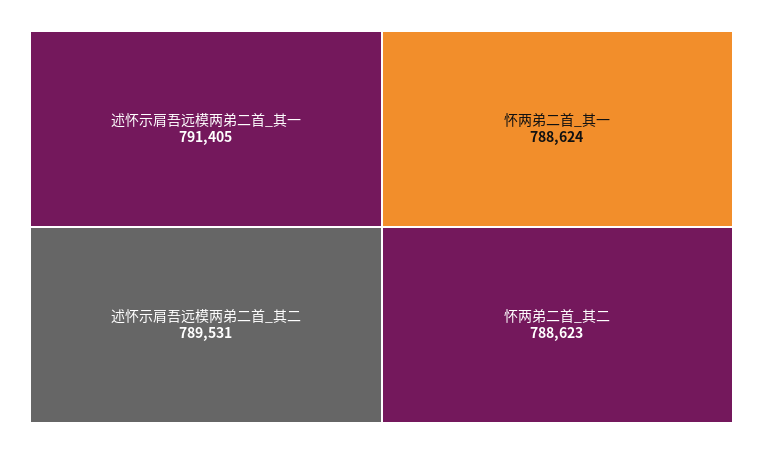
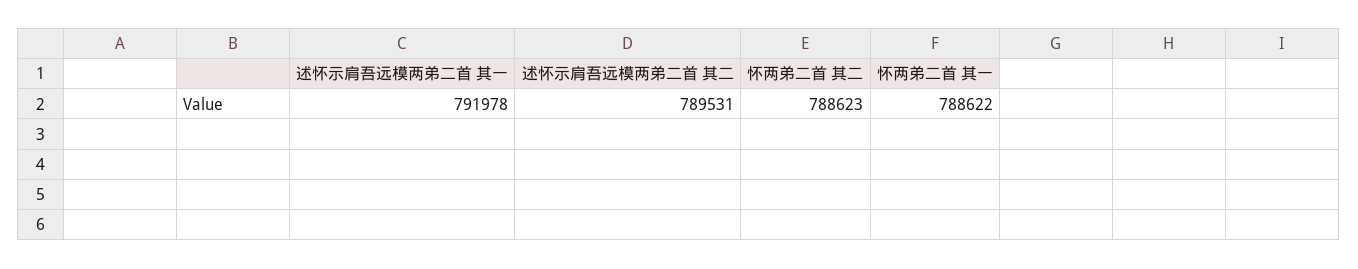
述怀示肩吾远模两弟二首_其一: 791405 -> 791978
怀两弟二首_其一: 788624 -> 788622

